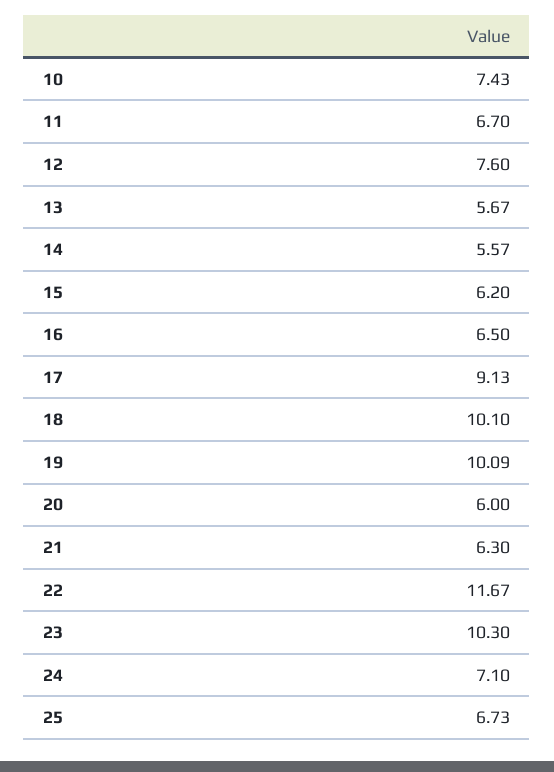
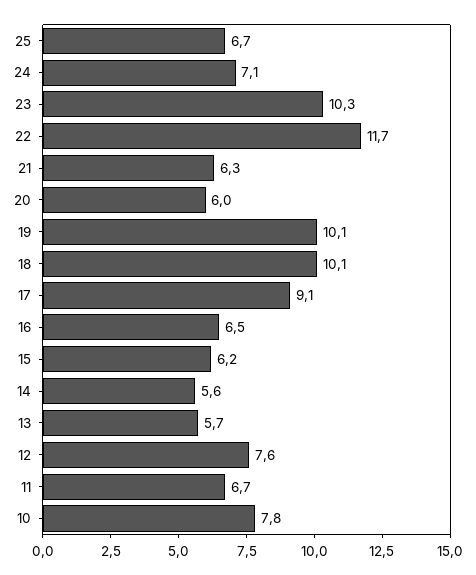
10: 7.43 -> 7.8

